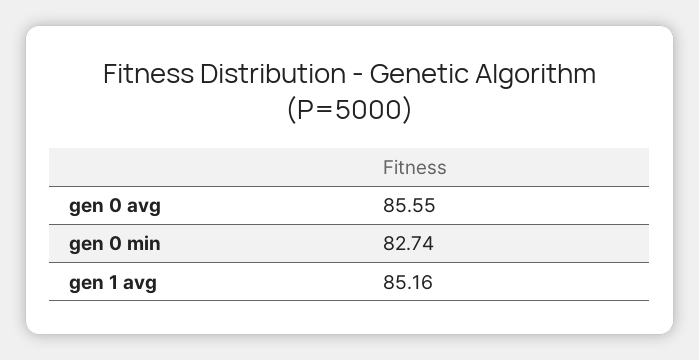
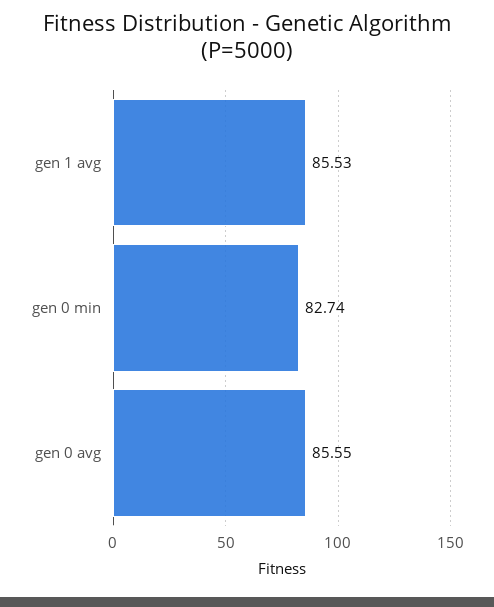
gen 1 avg: 85.16 -> 85.53

